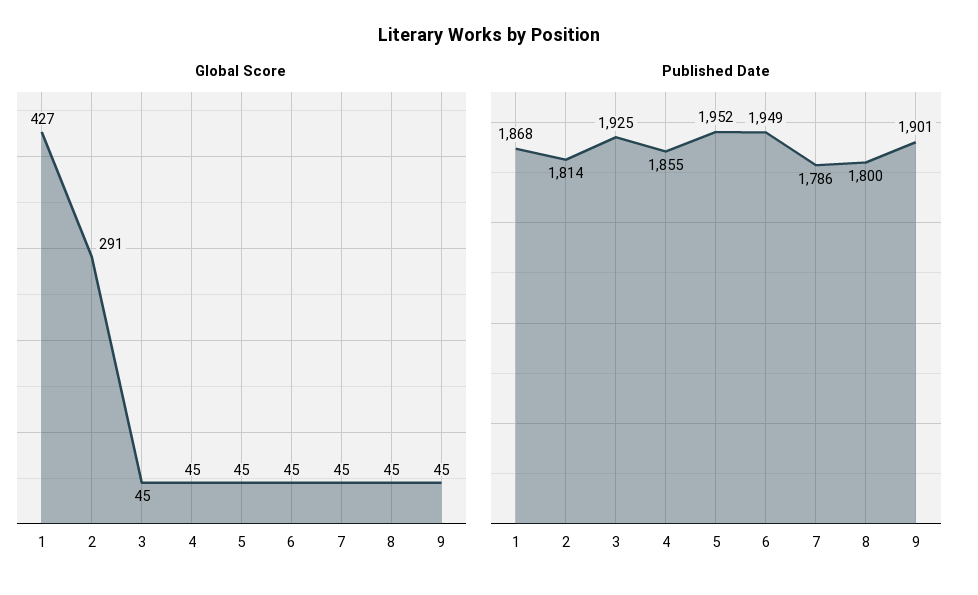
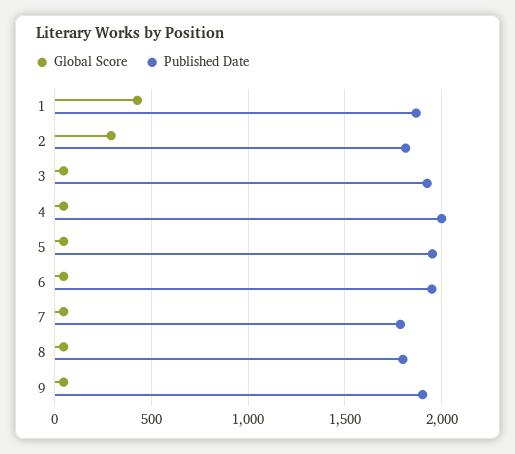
Published Date, 4: 1855 -> 2000

